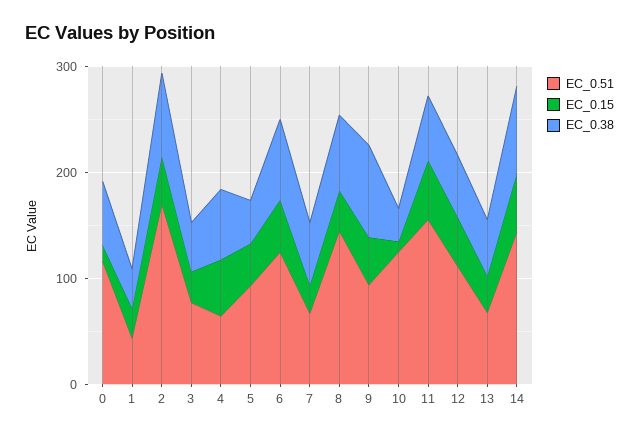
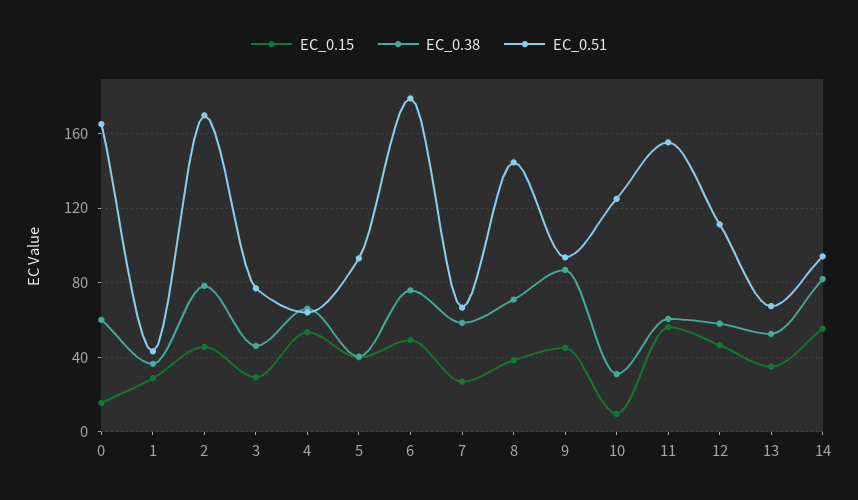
EC_0.51, 0: 120 -> 165
EC_0.51, 6: 120 -> 180
EC_0.51, 14: 140 -> 95

